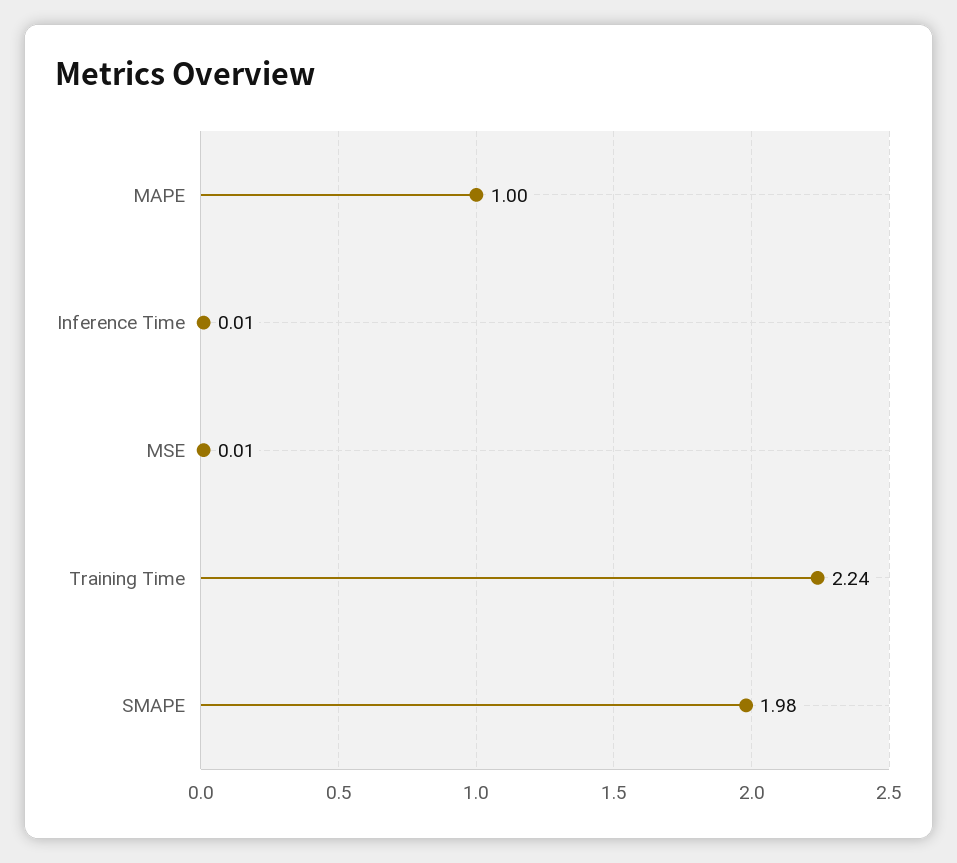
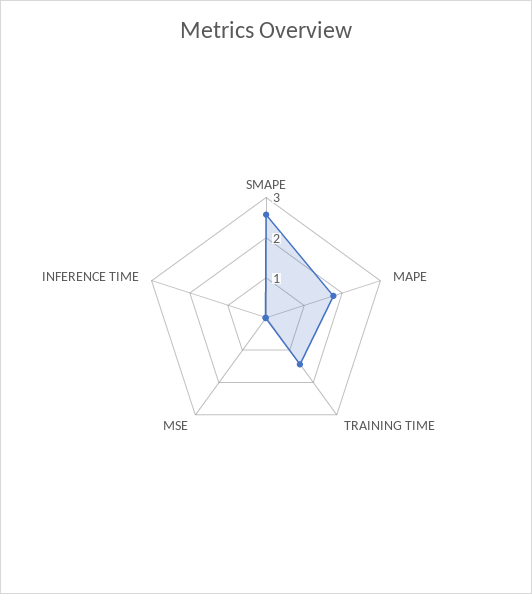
MAPE: 1 -> 1.8
Training Time: 2.24 -> 1.4
SMAPE: 1.98 -> 2.6

